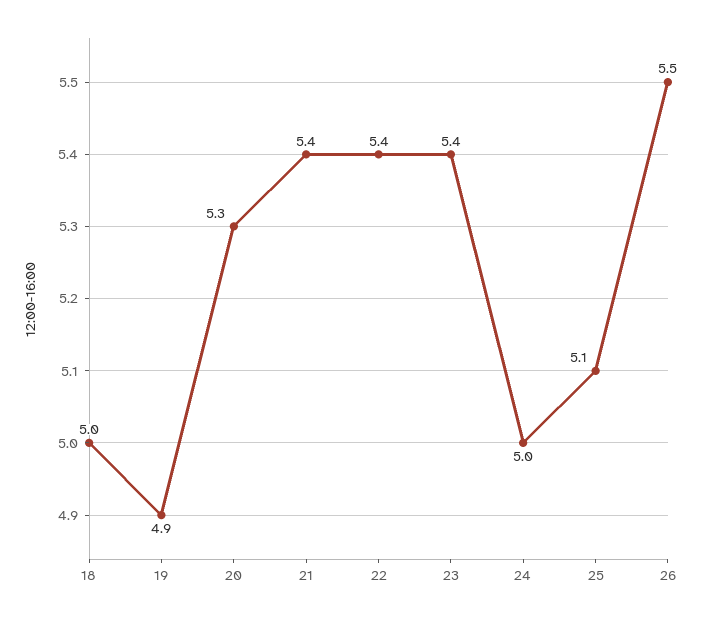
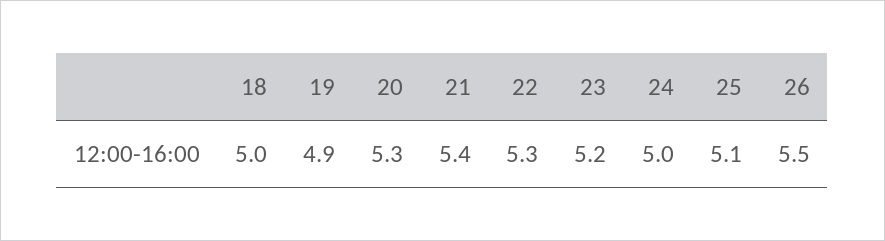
22: 5.4 -> 5.3
23: 5.4 -> 5.2

